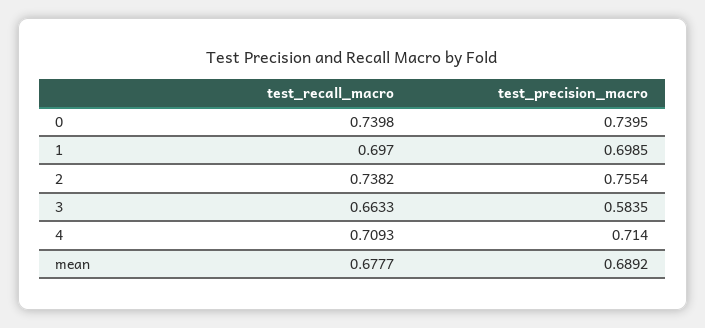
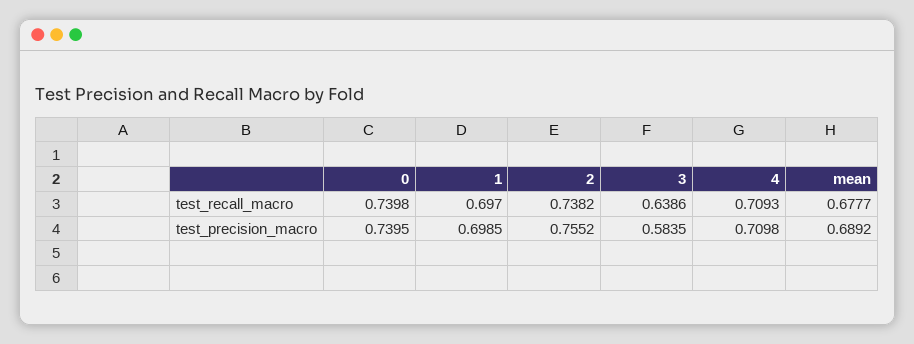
test_precision_macro, 2: 0.7554 -> 0.7552
test_recall_macro, 3: 0.6633 -> 0.6386
test_precision_macro, 4: 0.714 -> 0.7098

